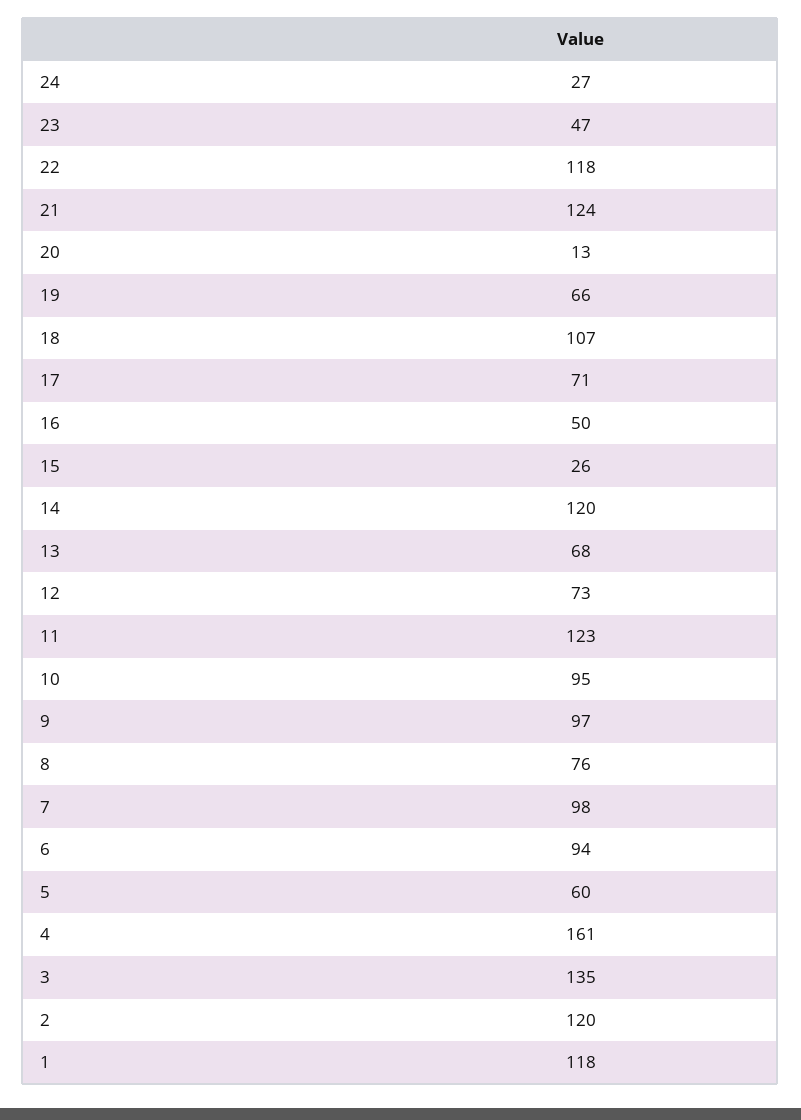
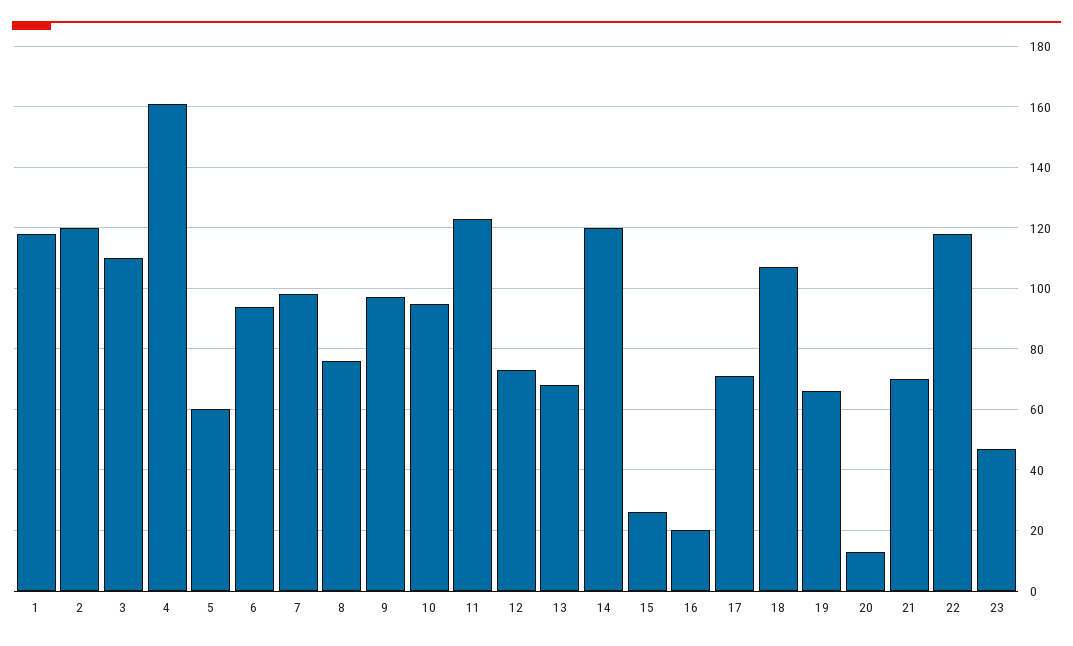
24: 27 -> none
21: 124 -> 70
16: 50 -> 20
3: 135 -> 110

